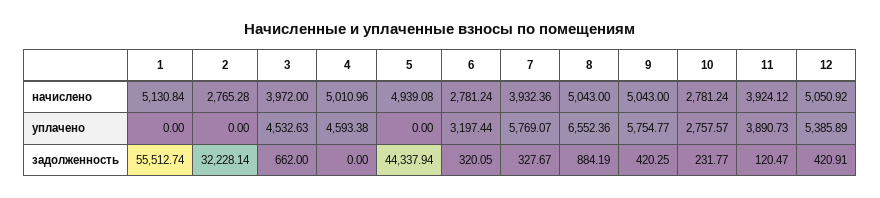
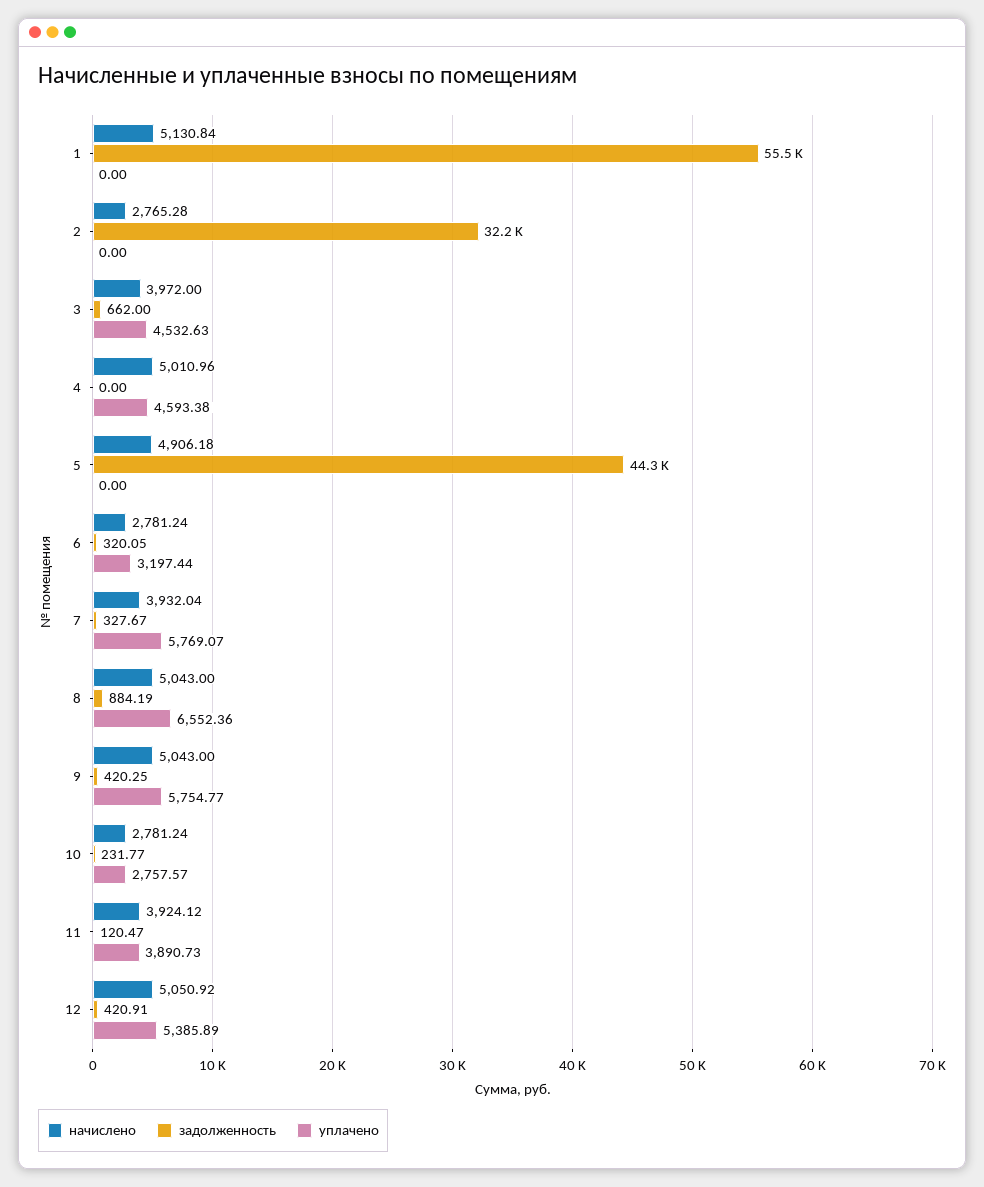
начислено, 5: 4939.08 -> 4906.18
начислено, 7: 3932.36 -> 3932.04

